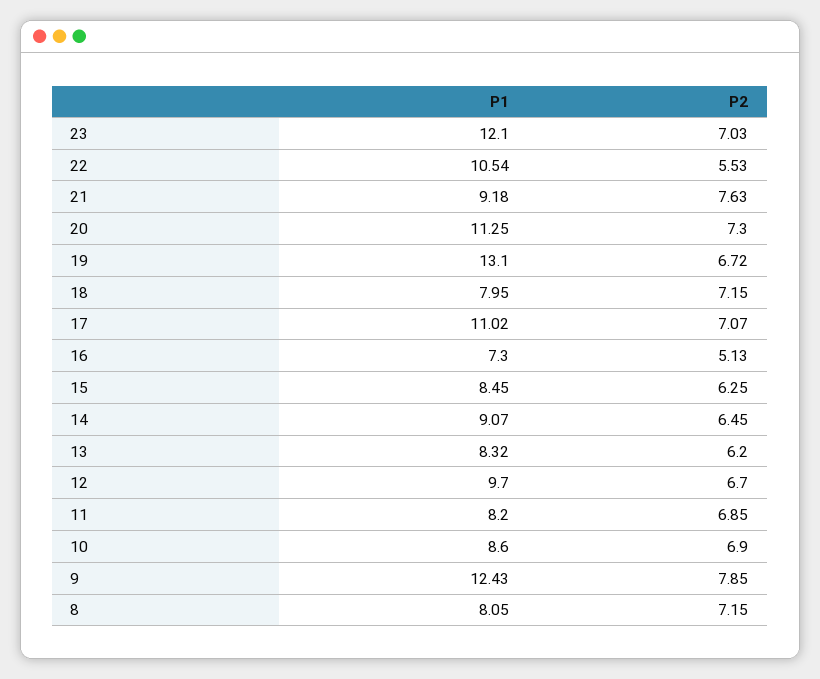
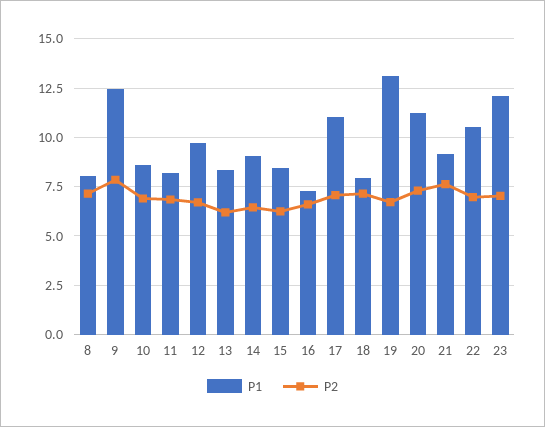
P2, 22: 5.53 -> 7
P2, 16: 5.13 -> 6.5

